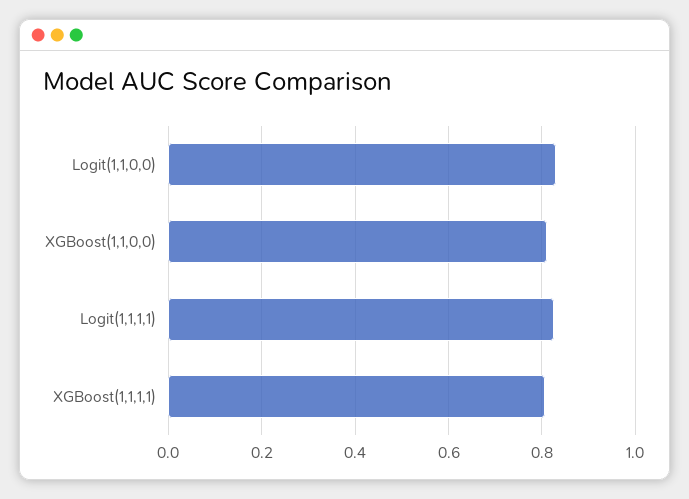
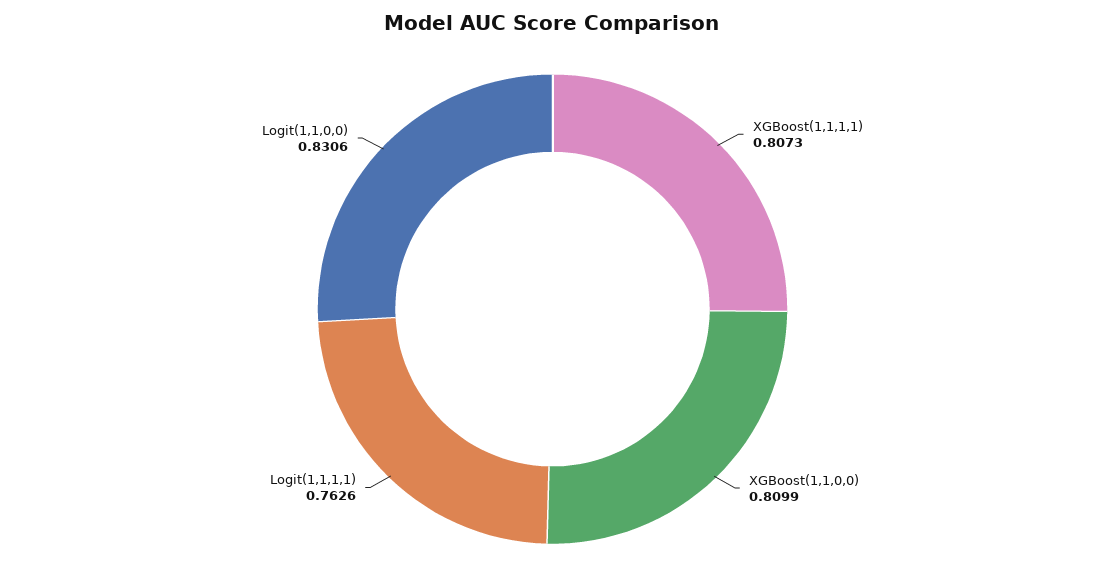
Logit(1,1,1,1): 0.82 -> 0.7626

